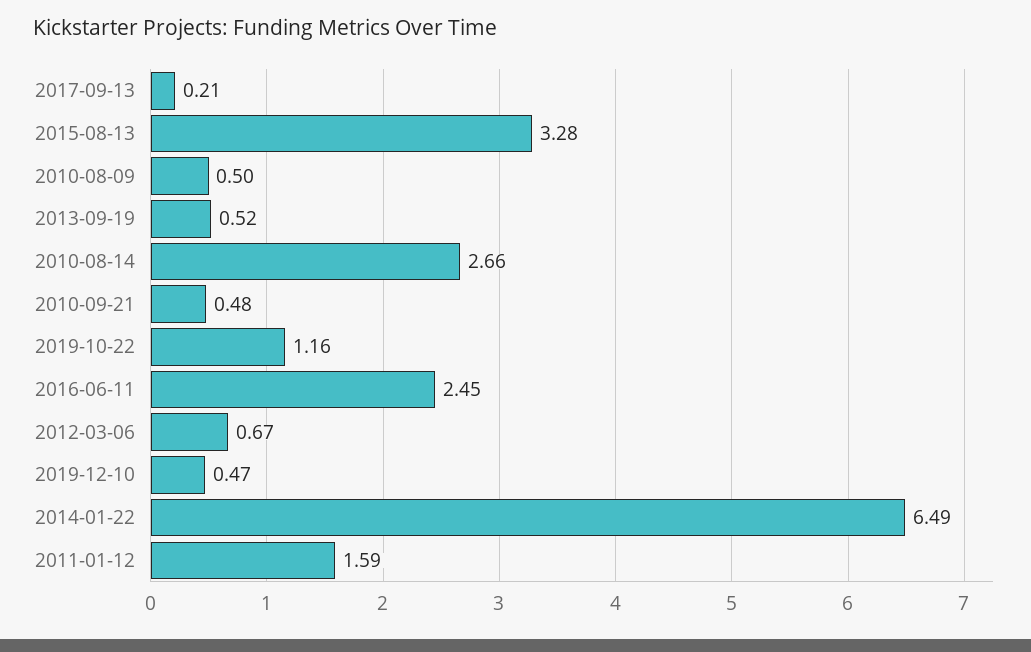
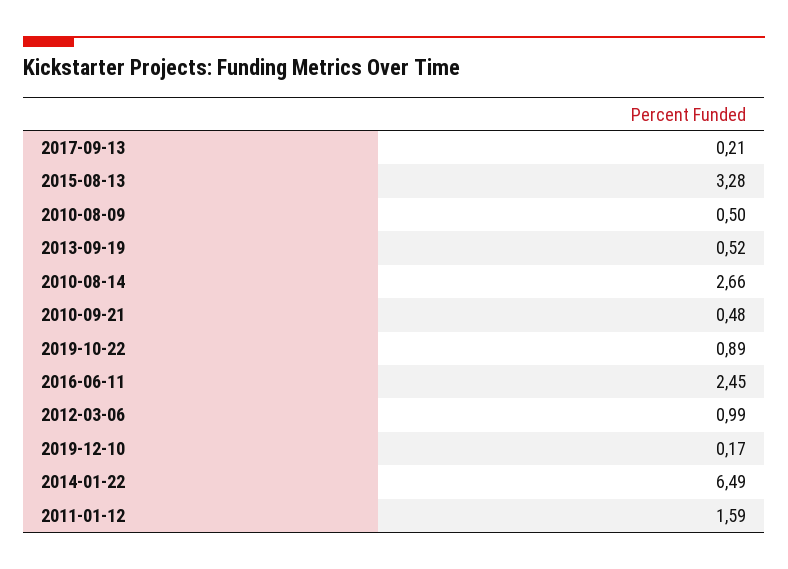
2019-10-22: 1.16 -> 0.89
2012-03-06: 0.67 -> 0.99
2019-12-10: 0.47 -> 0.17

